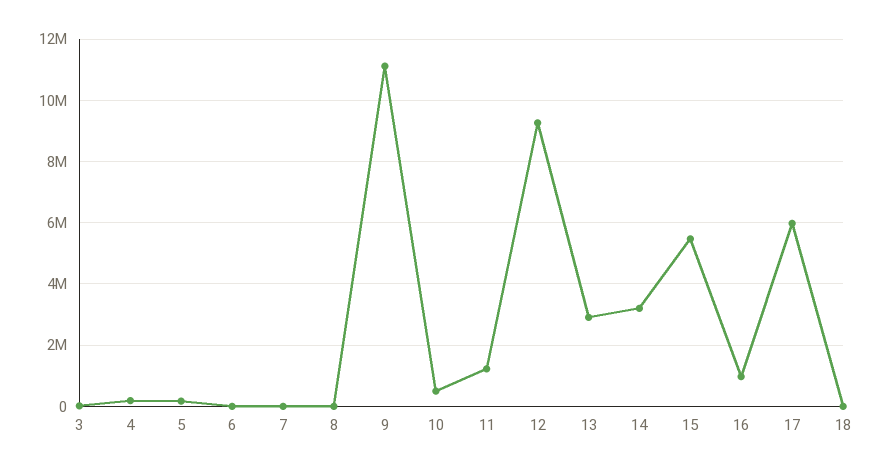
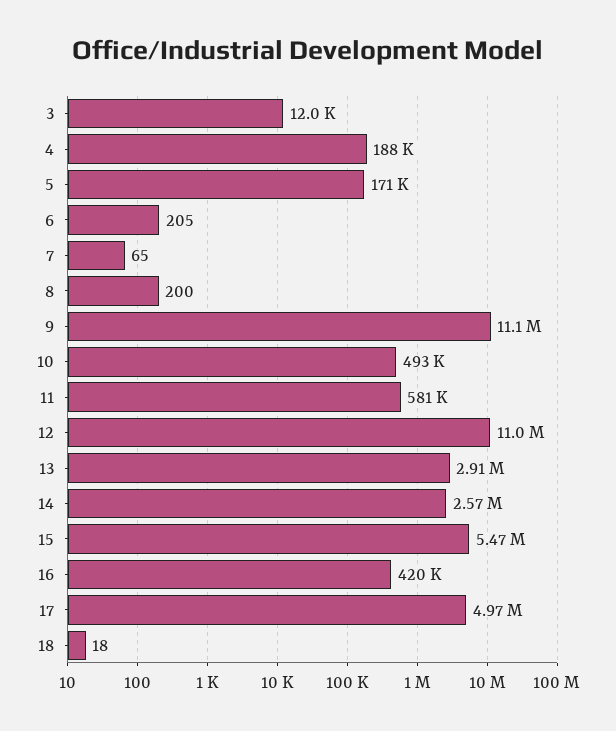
11: 1200000 -> 581000
12: 9200000 -> 11000000
14: 3200000 -> 2570000
16: 1000000 -> 420000
17: 6000000 -> 4970000

